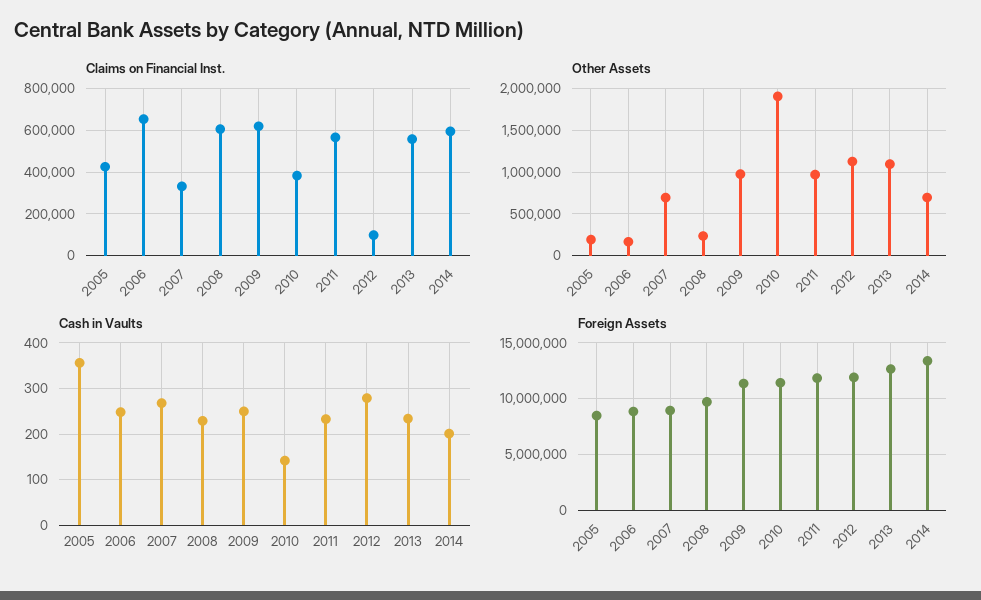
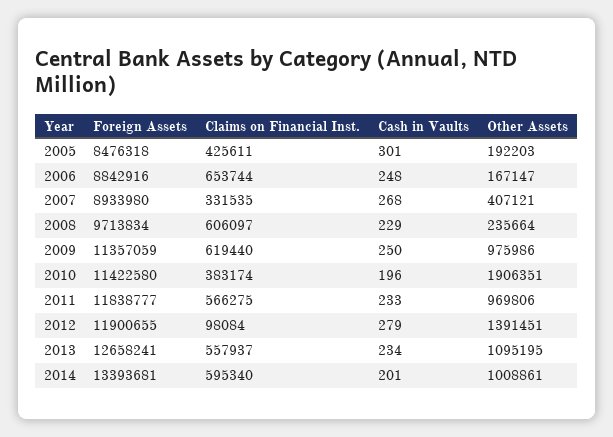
Other Assets, 2007: 700000 -> 407121
Other Assets, 2012: 1100000 -> 1391451
Other Assets, 2014: 700000 -> 1008861
Cash in Vaults, 2005: 360 -> 301
Cash in Vaults, 2010: 140 -> 196

